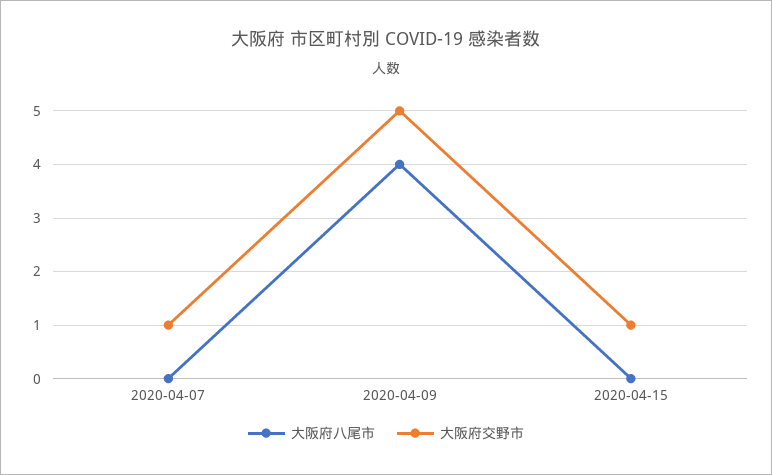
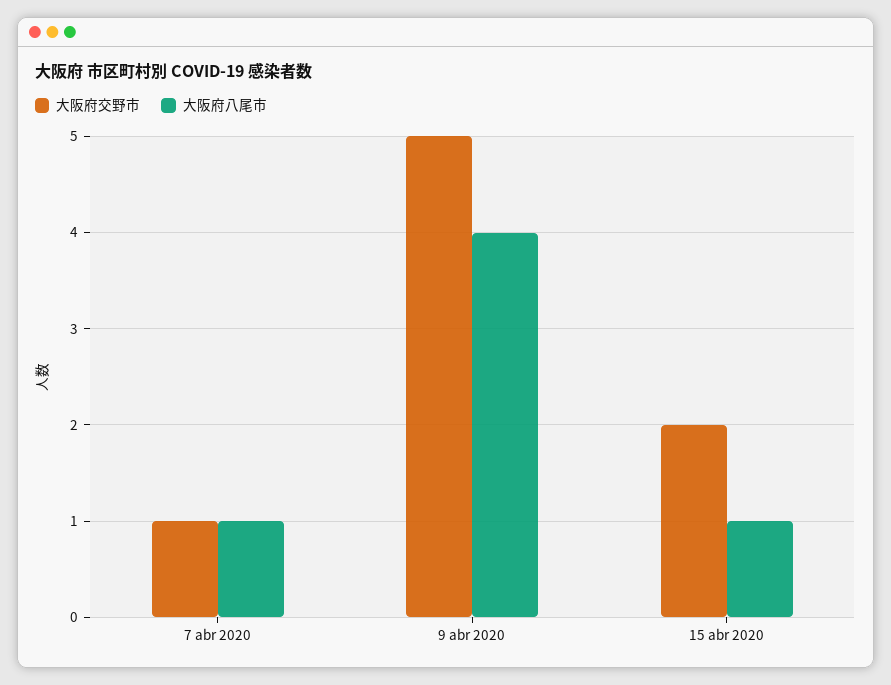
大阪府八尾市, 2020-04-07: 0 -> 1
大阪府八尾市, 2020-04-15: 0 -> 1
大阪府交野市, 2020-04-15: 1 -> 2

